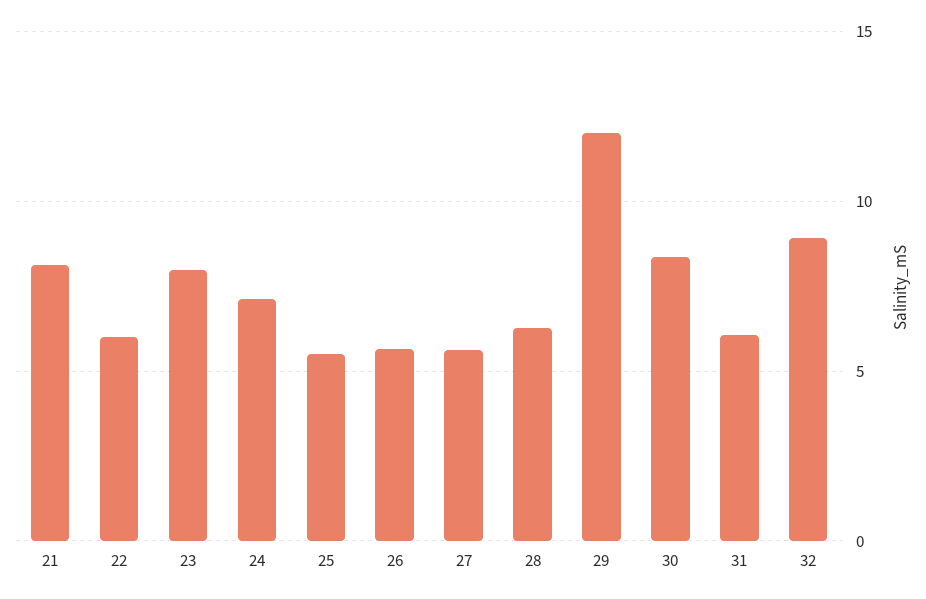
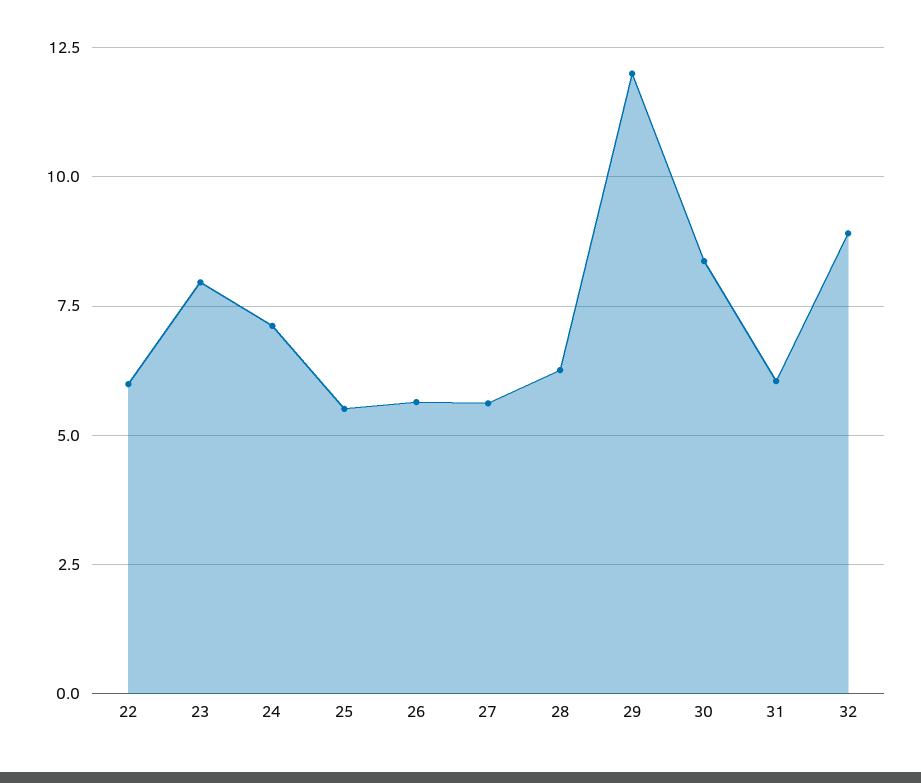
21: 8 -> none

